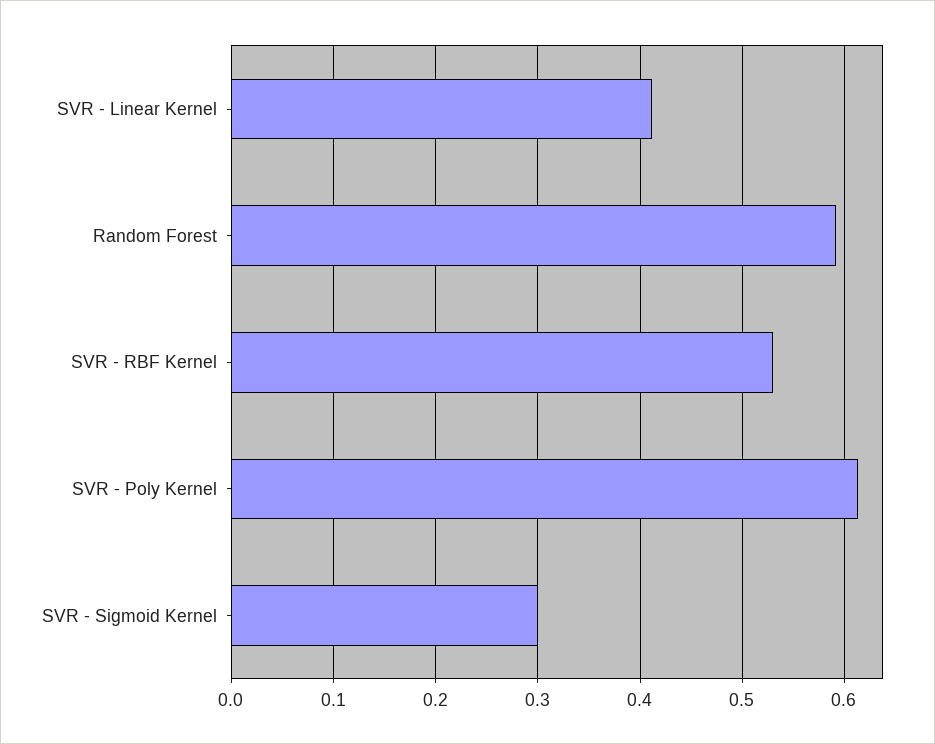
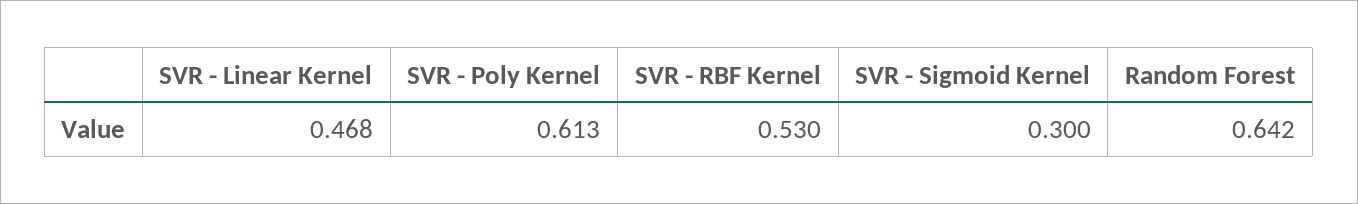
SVR - Linear Kernel: 0.41 -> 0.468
Random Forest: 0.59 -> 0.642

